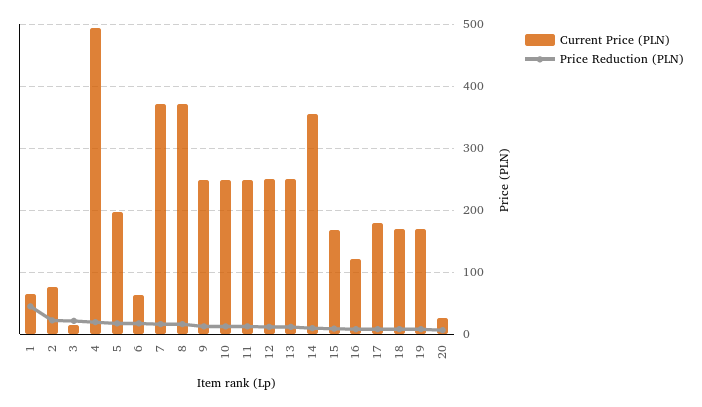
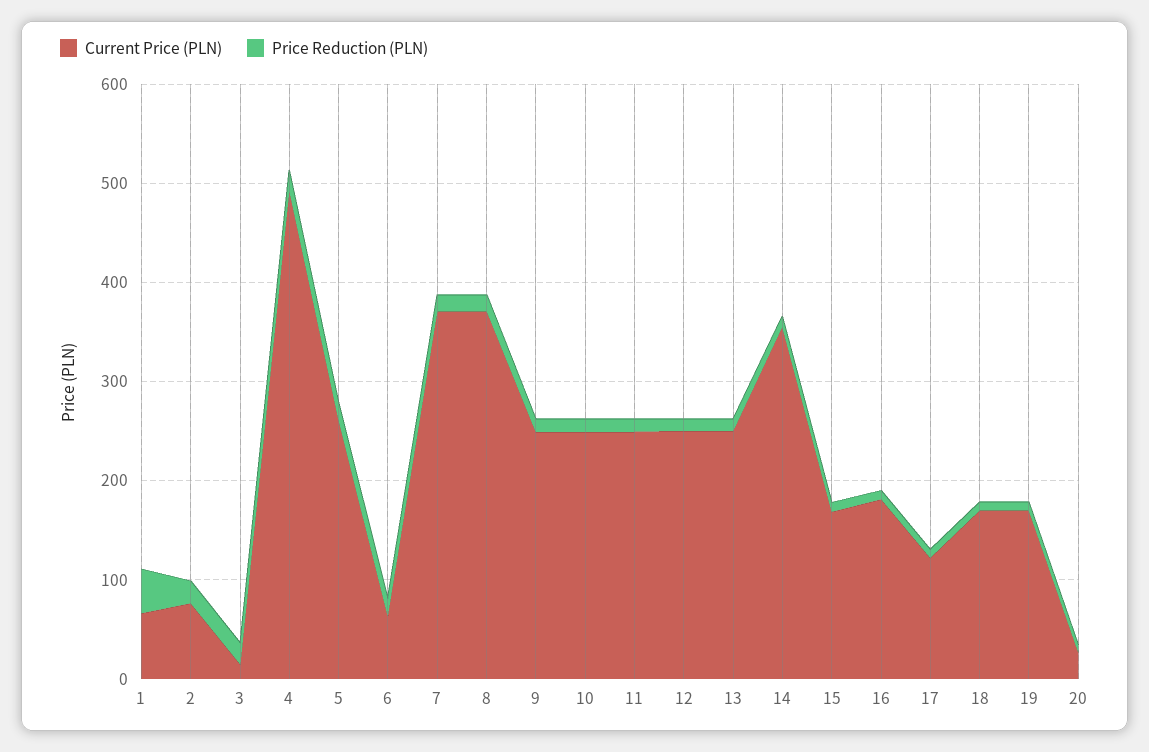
Current Price (PLN), 5: 200 -> 260
Current Price (PLN), 16: 120 -> 180
Current Price (PLN), 17: 180 -> 120

